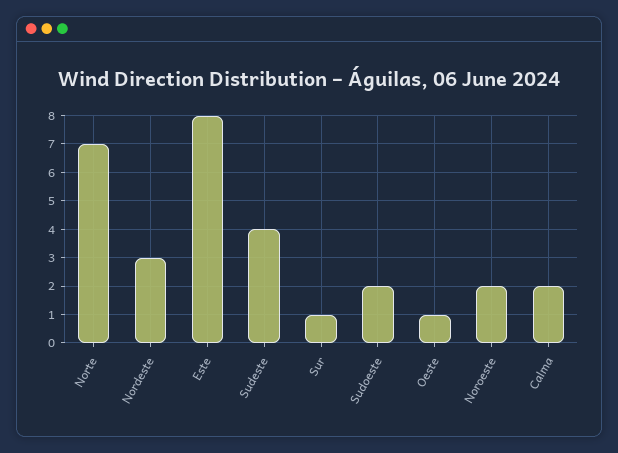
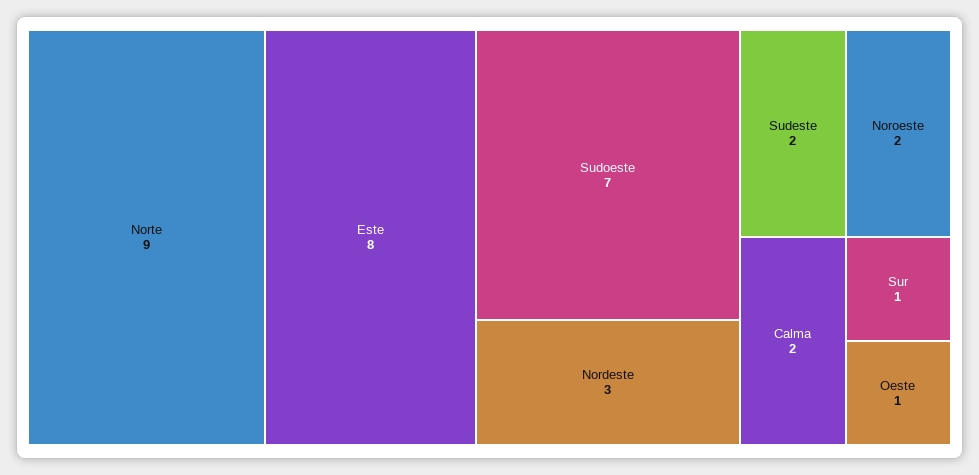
Norte: 7 -> 9
Sudeste: 4 -> 2
Sudoeste: 2 -> 7

